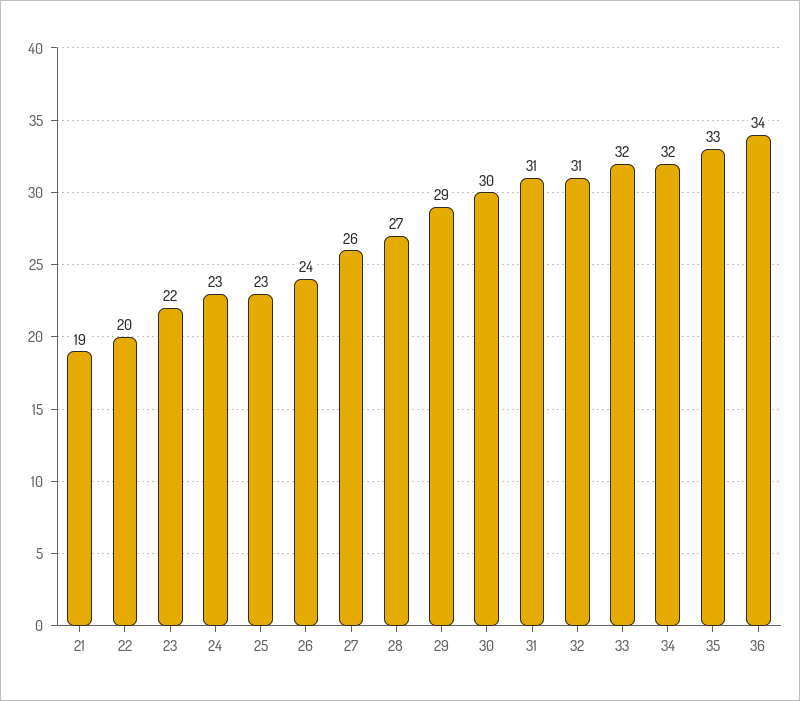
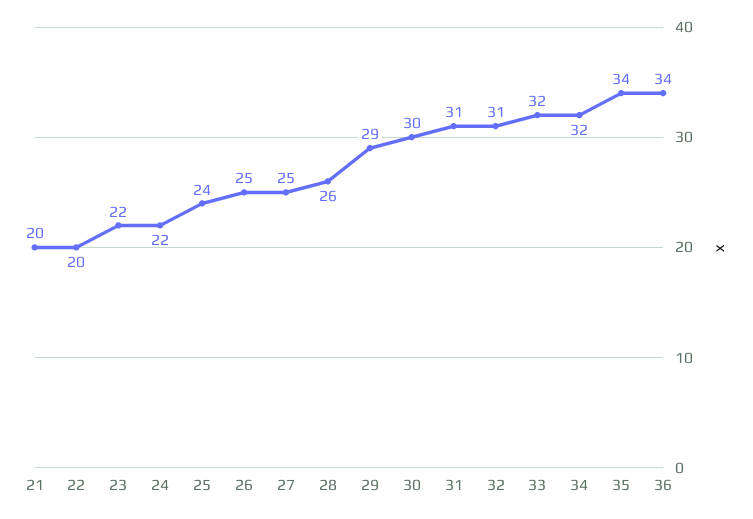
21: 19 -> 20
24: 23 -> 22
25: 23 -> 24
26: 24 -> 25
27: 26 -> 25
28: 27 -> 26
35: 33 -> 34

